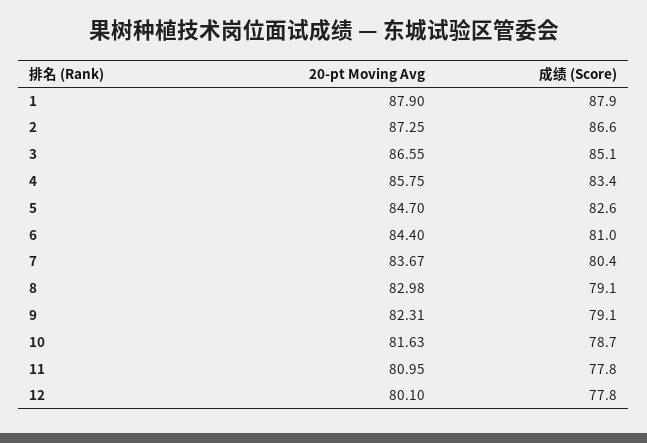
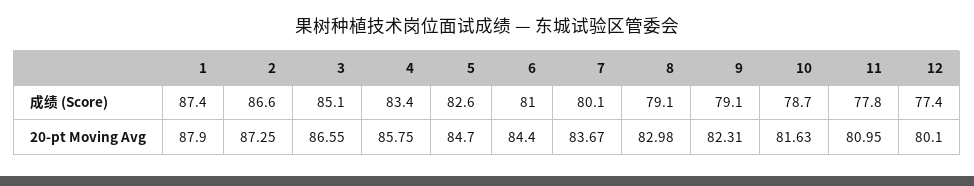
成绩 (Score), 1: 87.9 -> 87.4
成绩 (Score), 7: 80.4 -> 80.1
成绩 (Score), 12: 77.8 -> 77.4

